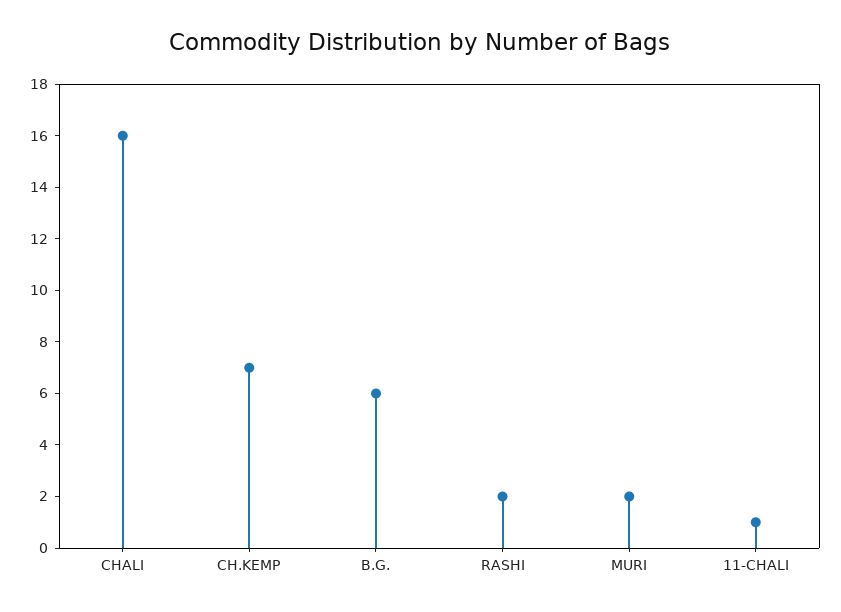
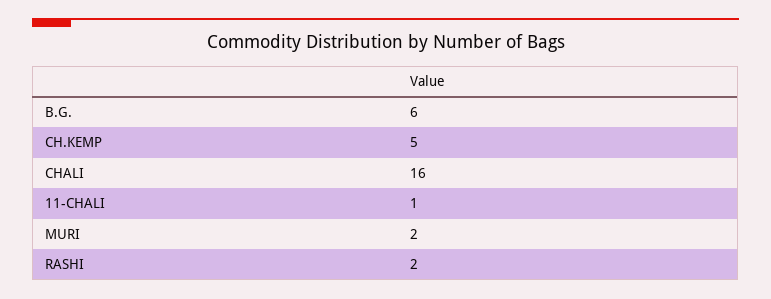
CH.KEMP: 7 -> 5

